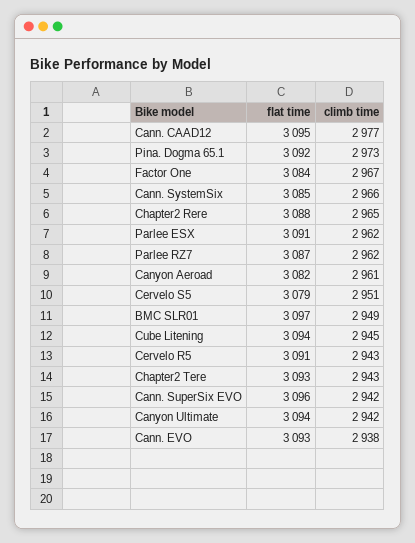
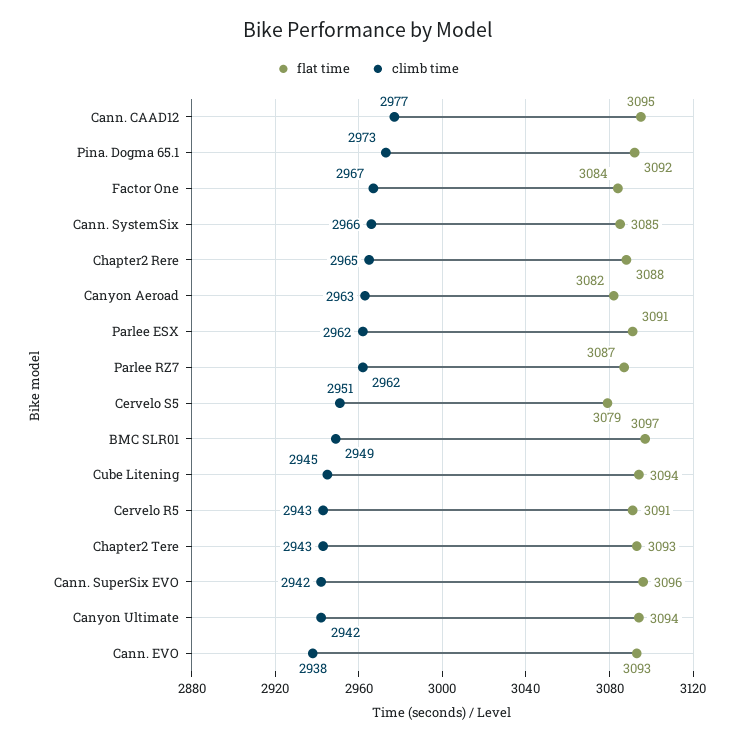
climb time, Canyon Aeroad: 2961 -> 2963

